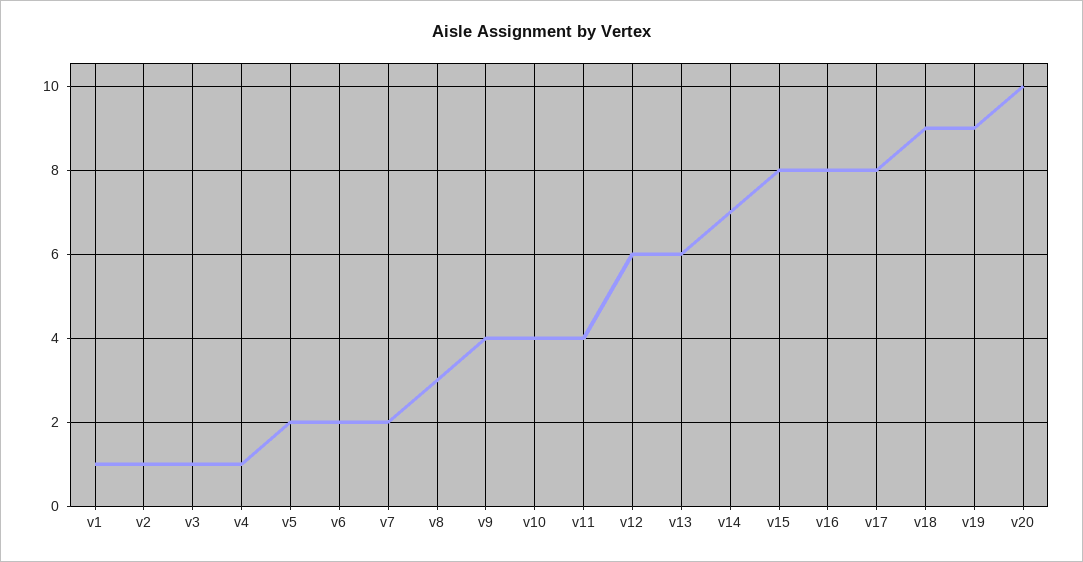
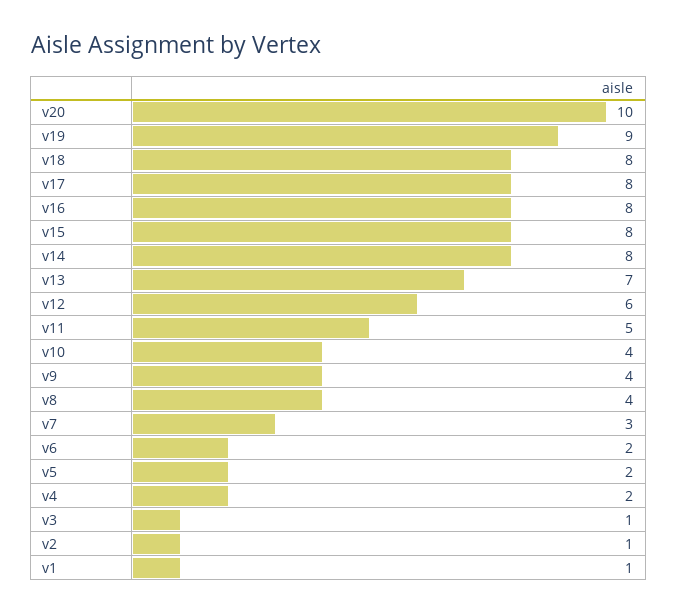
v4: 1 -> 2
v7: 2 -> 3
v8: 3 -> 4
v11: 4 -> 5
v13: 6 -> 7
v14: 7 -> 8
v18: 9 -> 8

